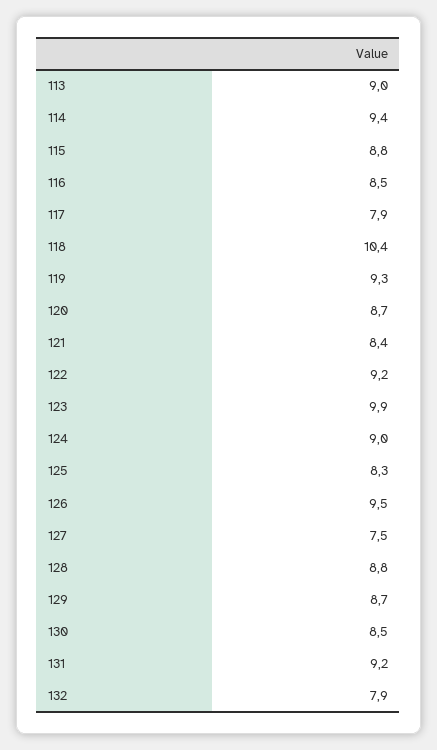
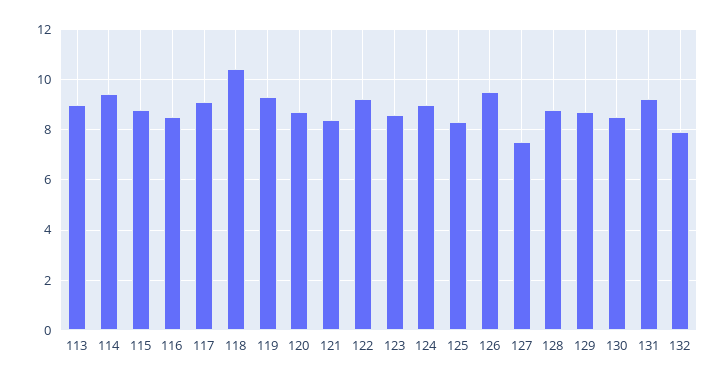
117: 7.9 -> 9
123: 9.9 -> 8.5

